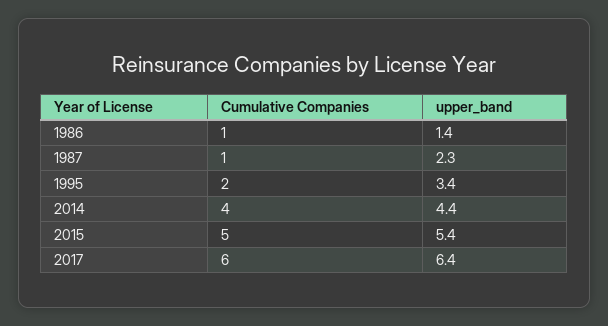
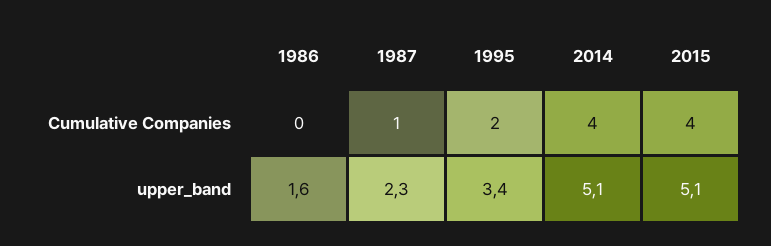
Cumulative Companies, 1986: 1 -> 0
upper_band, 1986: 1.4 -> 1.6
upper_band, 2014: 4.4 -> 5.1
Cumulative Companies, 2015: 5 -> 4
upper_band, 2015: 5.4 -> 5.1
Cumulative Companies, 2017: 6 -> none
upper_band, 2017: 6.4 -> none

